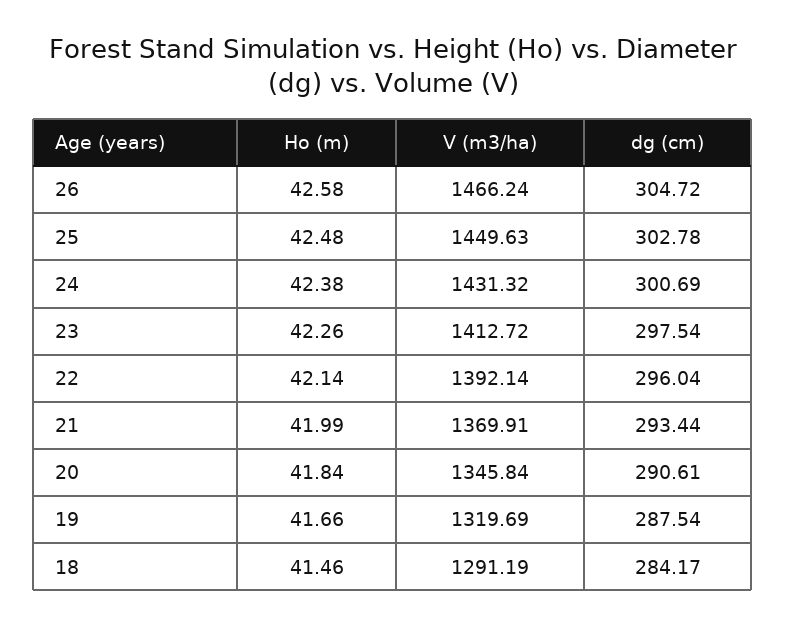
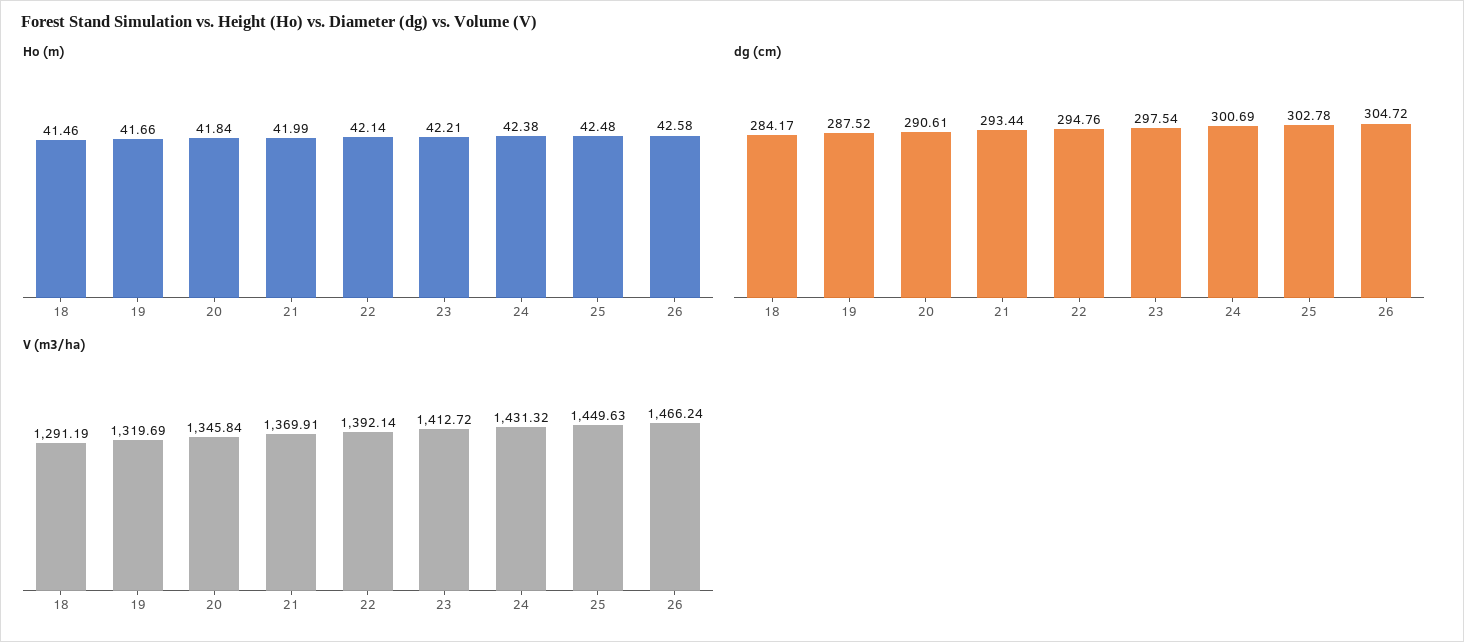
Ho (m), 23: 42.26 -> 42.21
dg (cm), 22: 296.04 -> 294.76
dg (cm), 19: 287.54 -> 287.52

